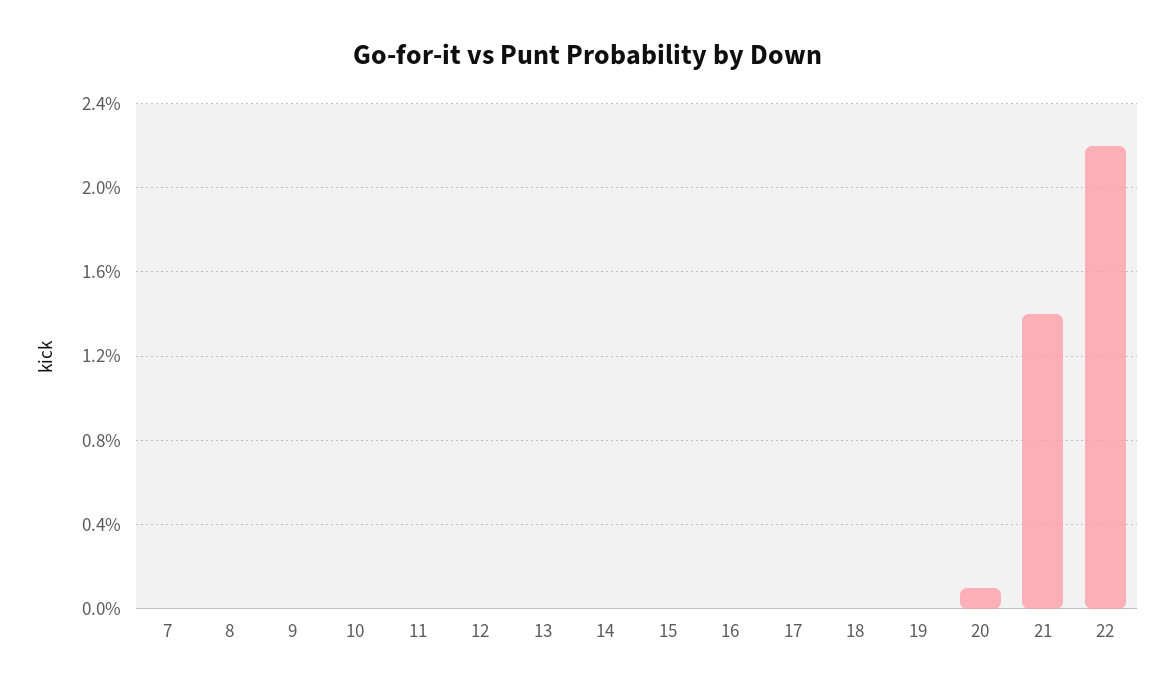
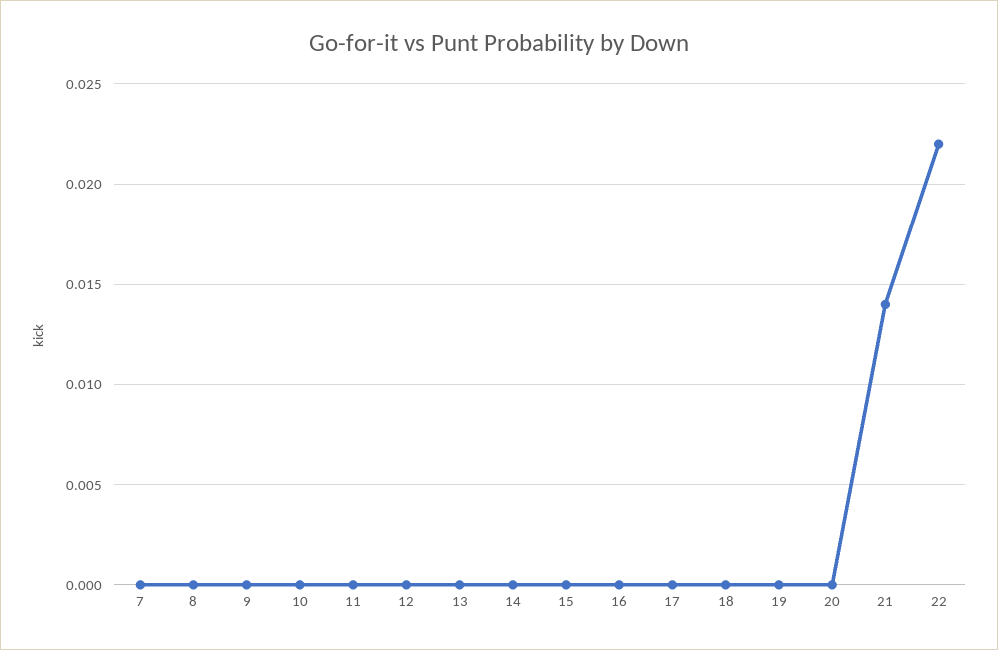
20: 0.001 -> 0

